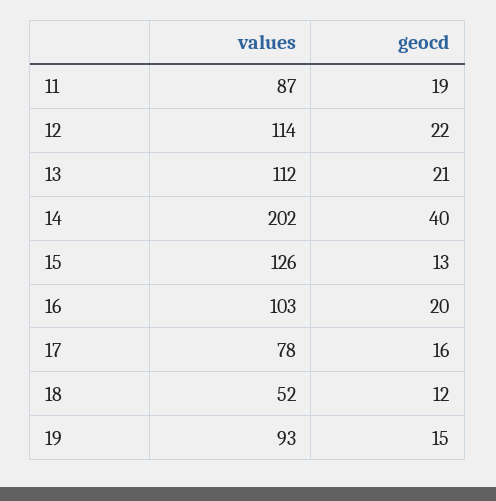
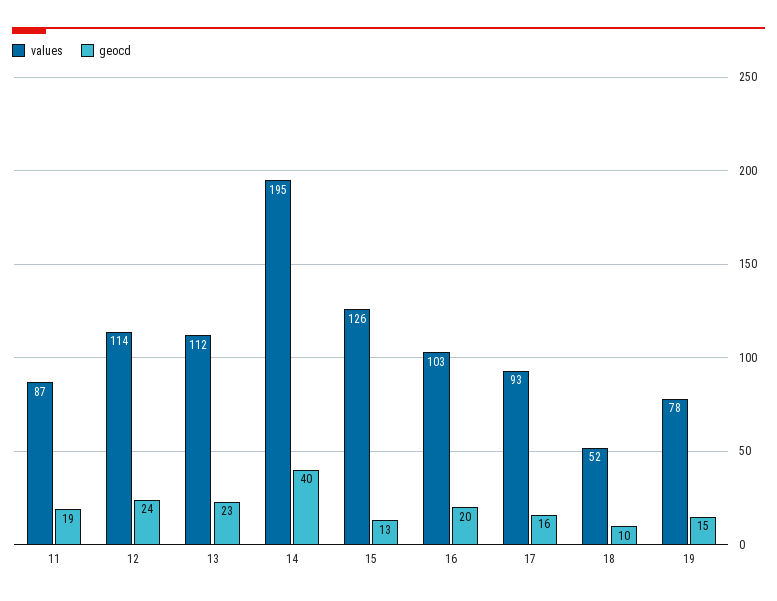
geocd, 12: 22 -> 24
geocd, 13: 21 -> 23
values, 14: 202 -> 195
values, 17: 78 -> 93
geocd, 18: 12 -> 10
values, 19: 93 -> 78

